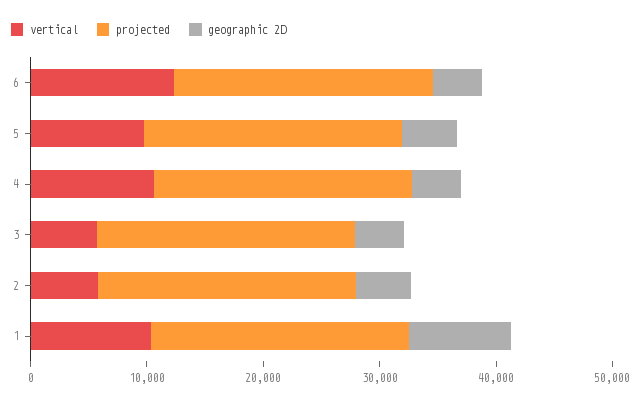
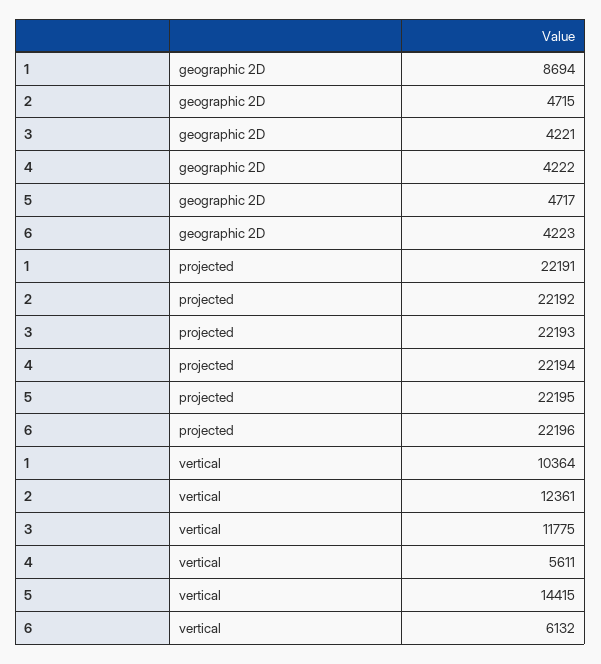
vertical, 6: 12000 -> 6132
vertical, 5: 10000 -> 14415
vertical, 4: 10000 -> 5611
vertical, 3: 6000 -> 11775
vertical, 2: 6000 -> 12361

